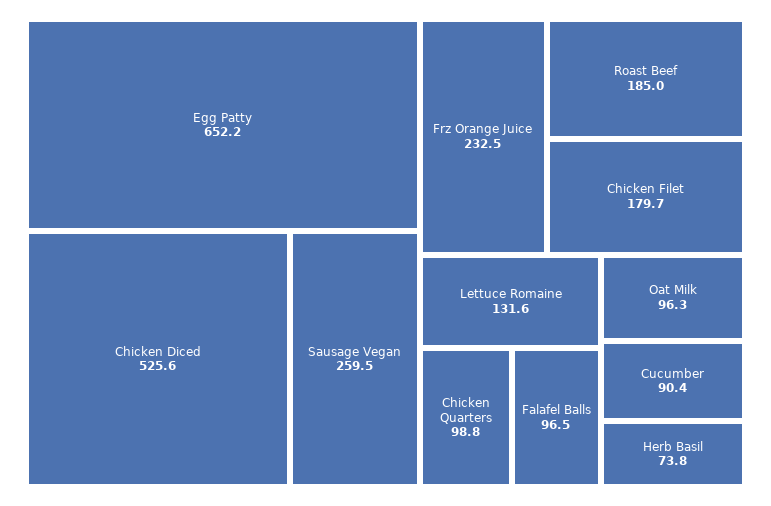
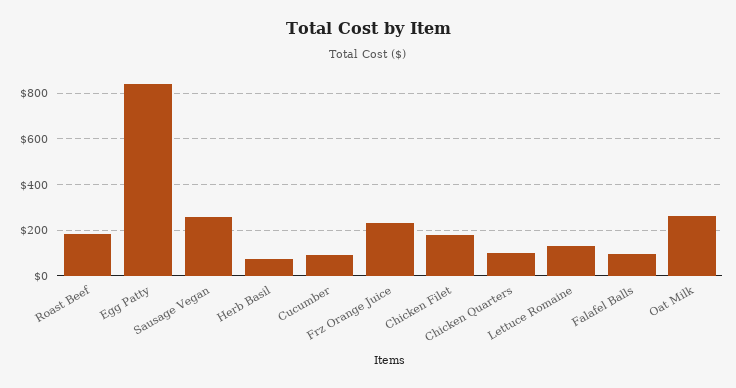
Egg Patty: 652.2 -> 850
Chicken Diced: 525.6 -> none
Oat Milk: 96.3 -> 250

